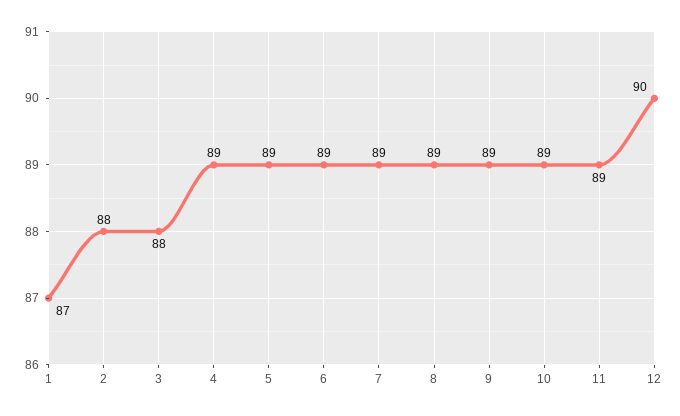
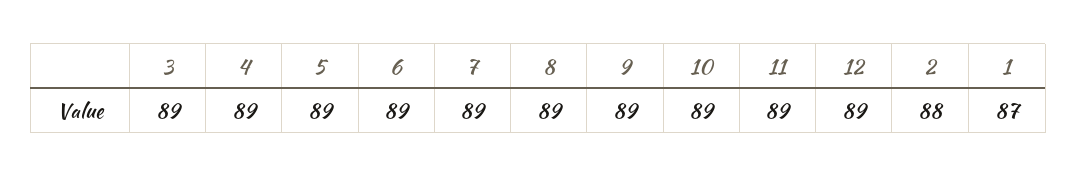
3: 88 -> 89
12: 90 -> 89

